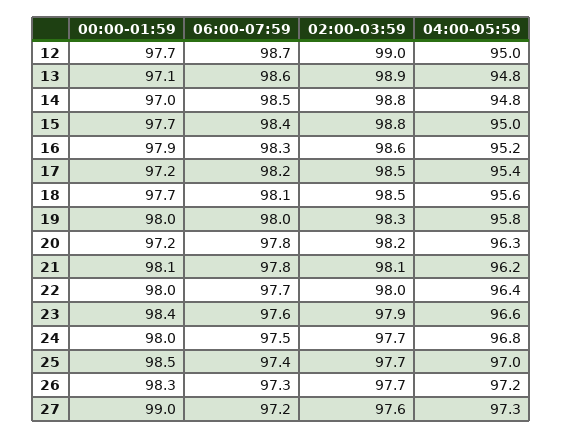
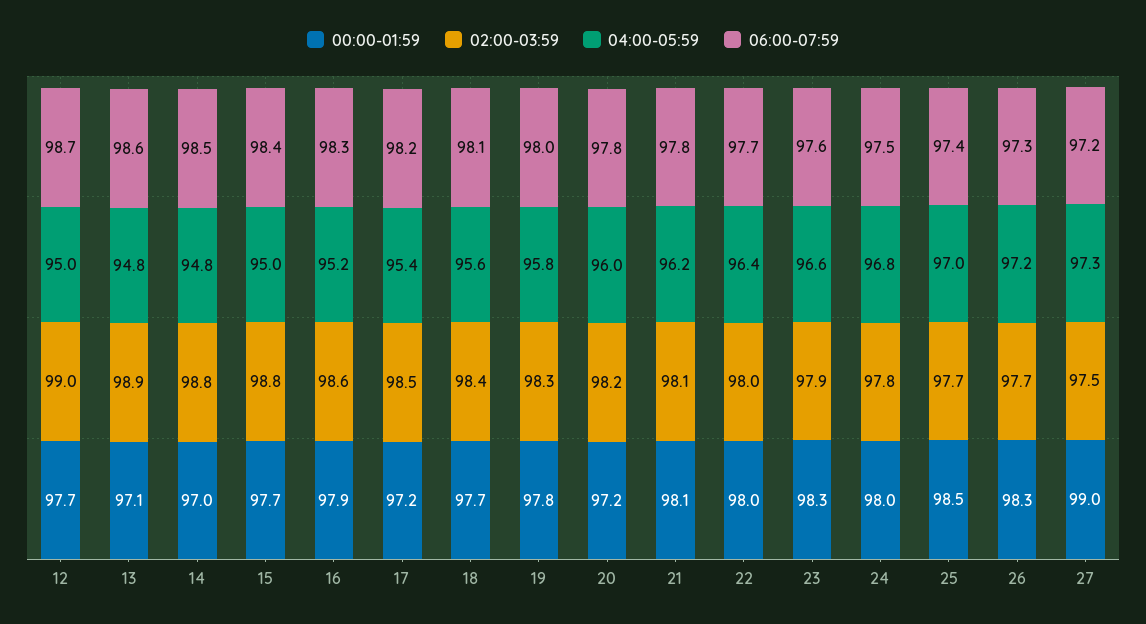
02:00-03:59, 18: 98.5 -> 98.4
00:00-01:59, 19: 98 -> 97.8
04:00-05:59, 20: 96.3 -> 96
00:00-01:59, 23: 98.4 -> 98.3
02:00-03:59, 24: 97.7 -> 97.8
02:00-03:59, 27: 97.6 -> 97.5

